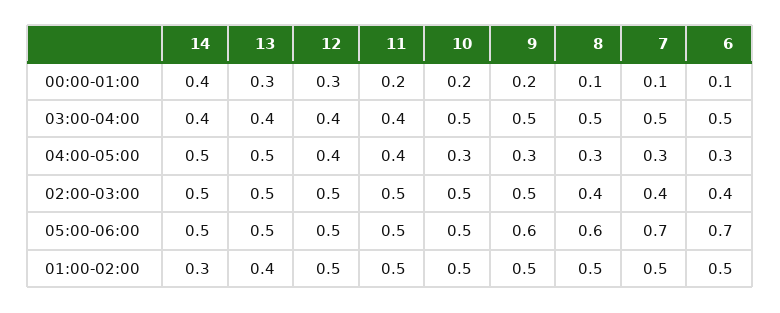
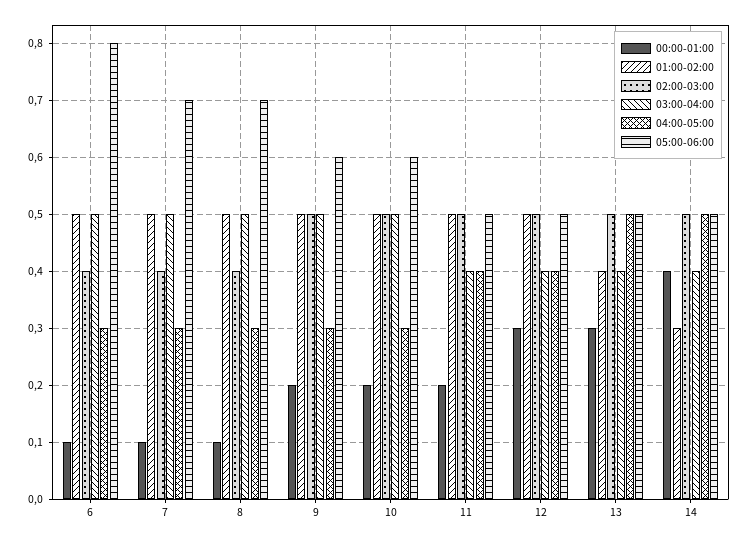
05:00-06:00, 10: 0.5 -> 0.6
05:00-06:00, 8: 0.6 -> 0.7
05:00-06:00, 6: 0.7 -> 0.8

